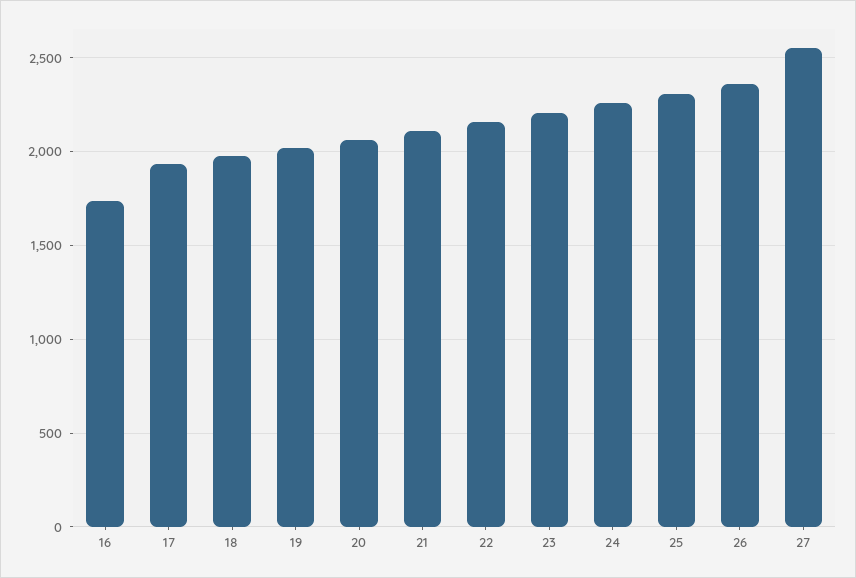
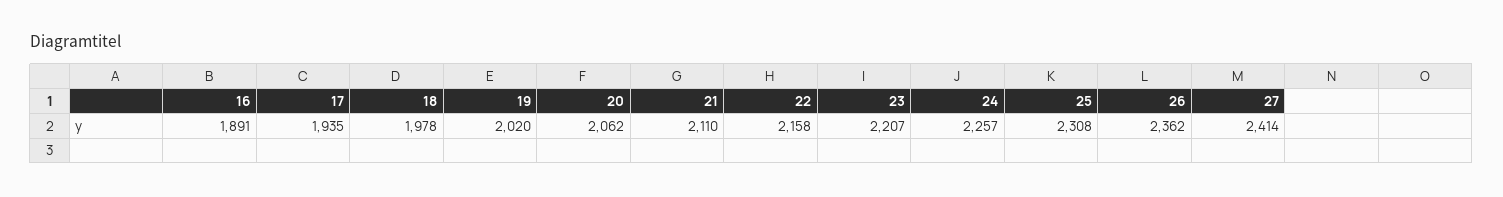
16: 1750 -> 1891
27: 2550 -> 2414

